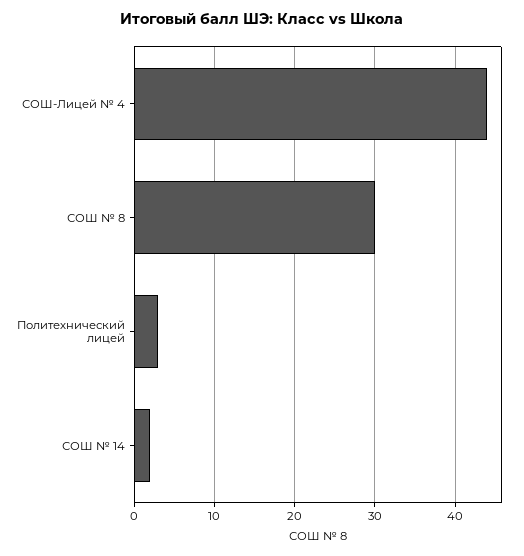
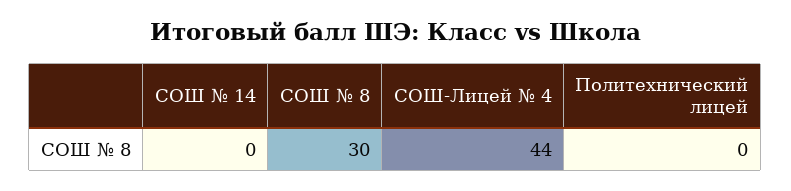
Политехнический лицей: 3 -> 0
СОШ № 14: 2 -> 0

